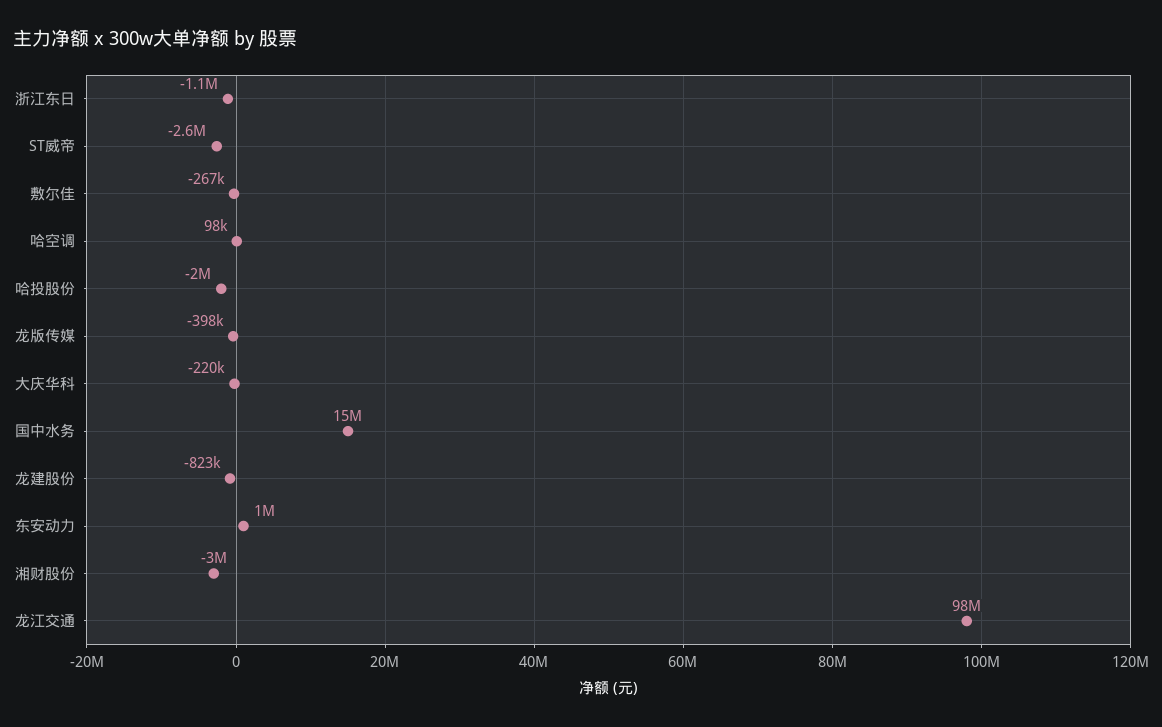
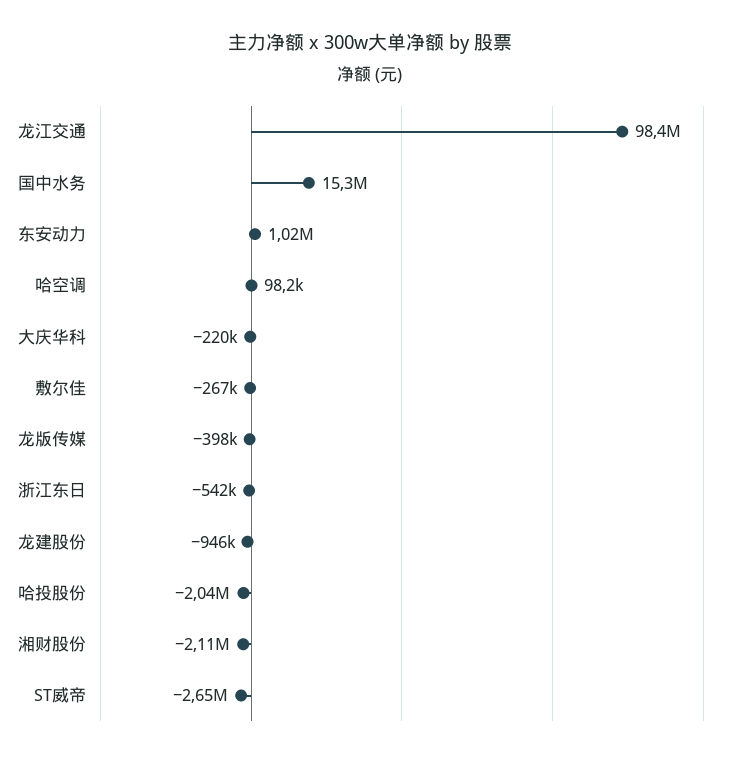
浙江东日: -1100000 -> -542000
龙建股份: -823000 -> -946000
湘财股份: -3000000 -> -2110000

